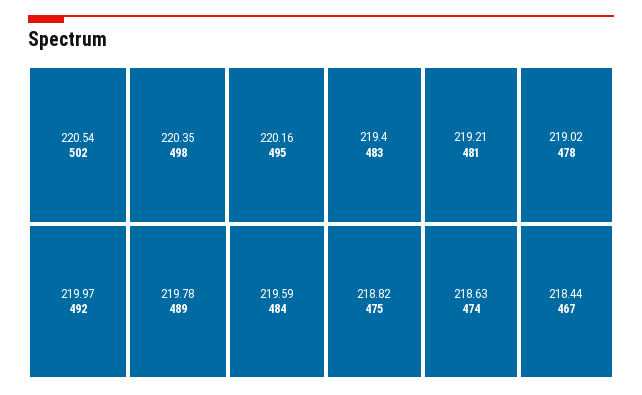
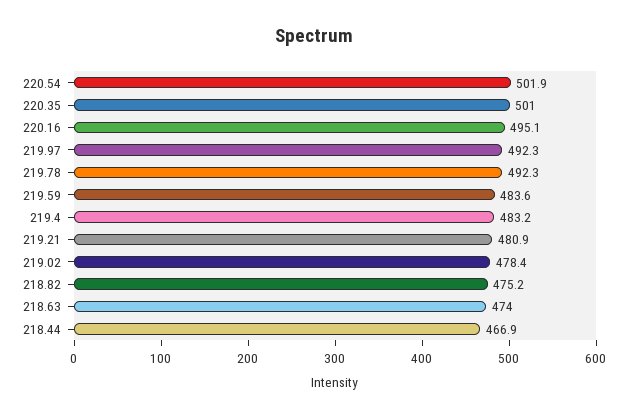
220.35: 498 -> 501
219.78: 489 -> 492.3

